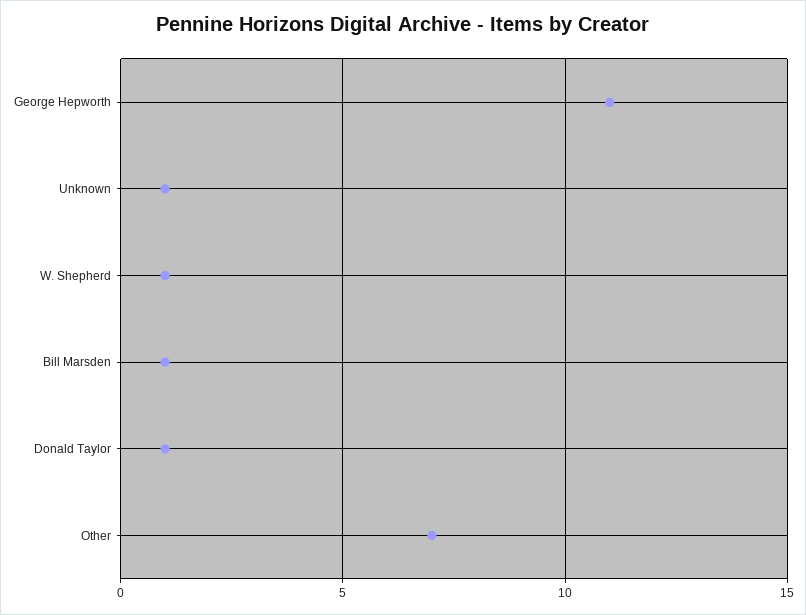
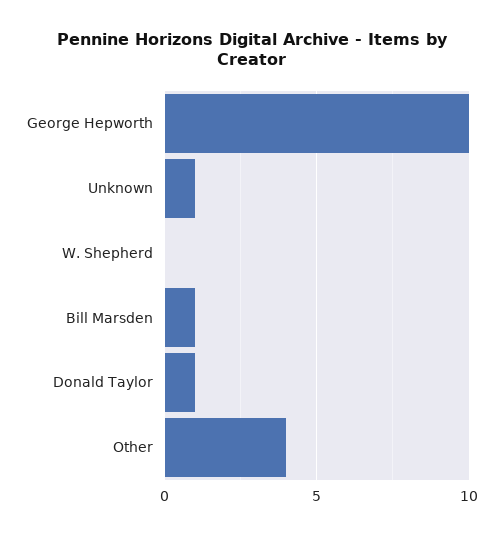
George Hepworth: 11 -> 10
W. Shepherd: 1 -> 0
Other: 7 -> 4

